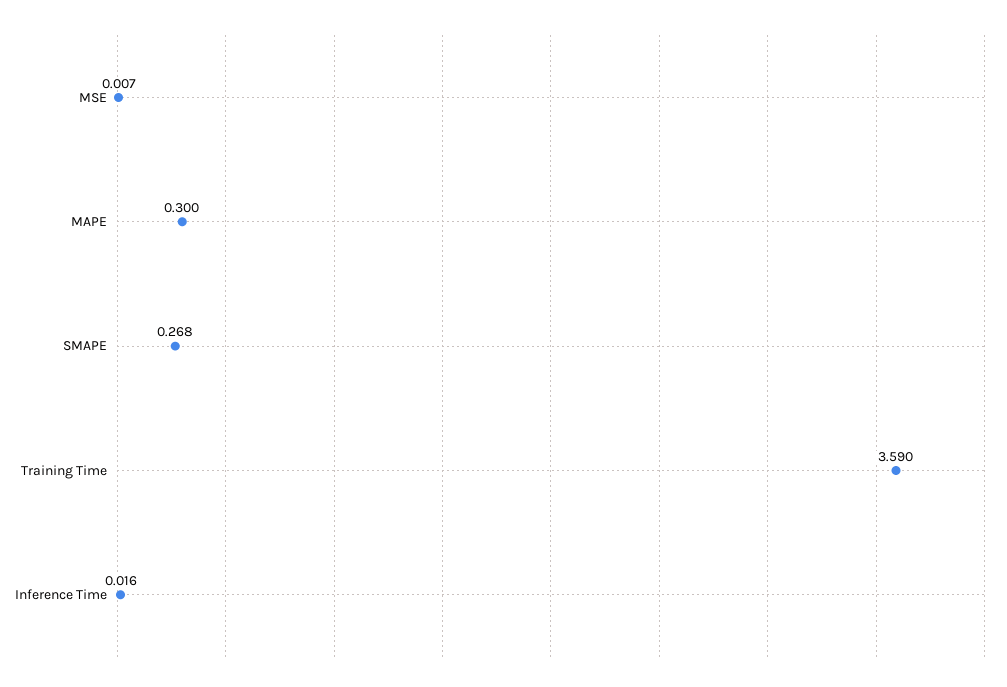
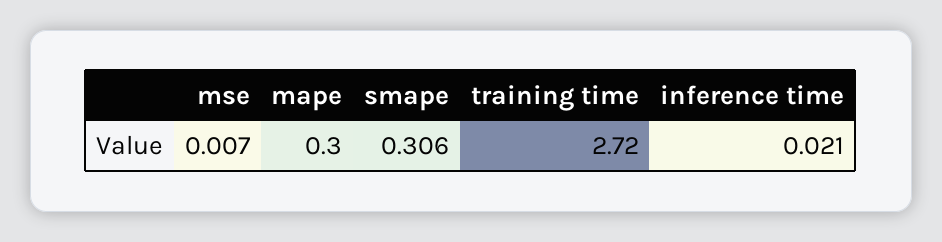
SMAPE: 0.268 -> 0.306
Training Time: 3.59 -> 2.72
Inference Time: 0.016 -> 0.021

